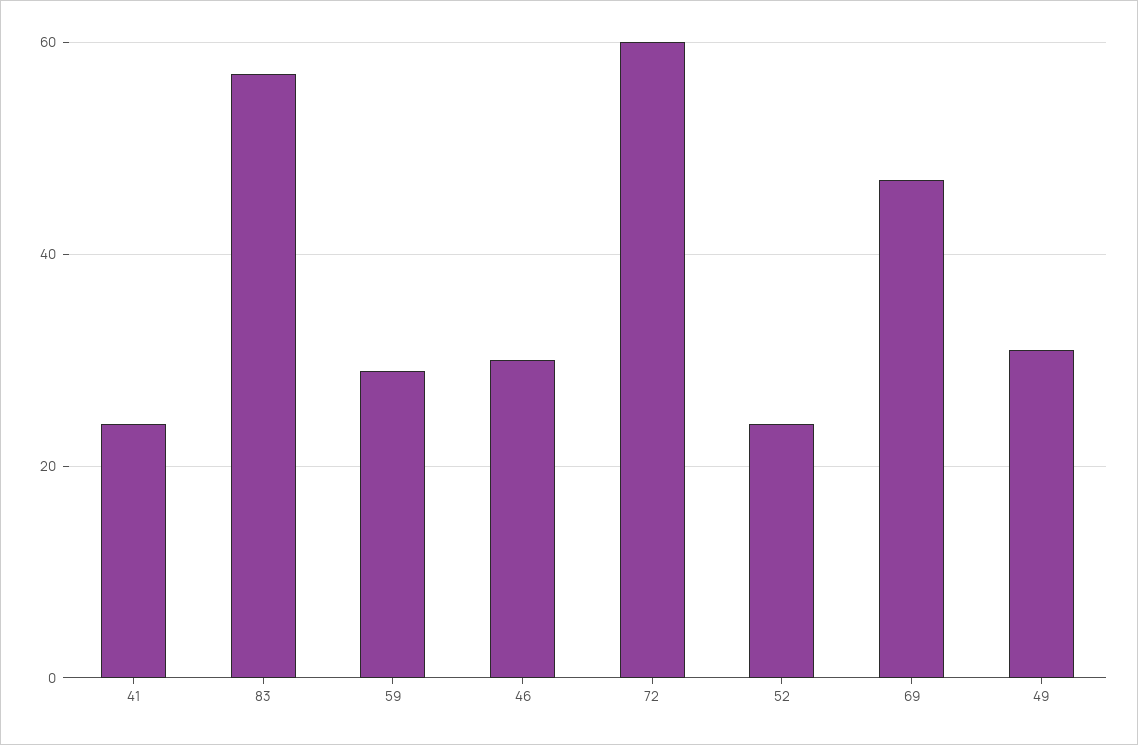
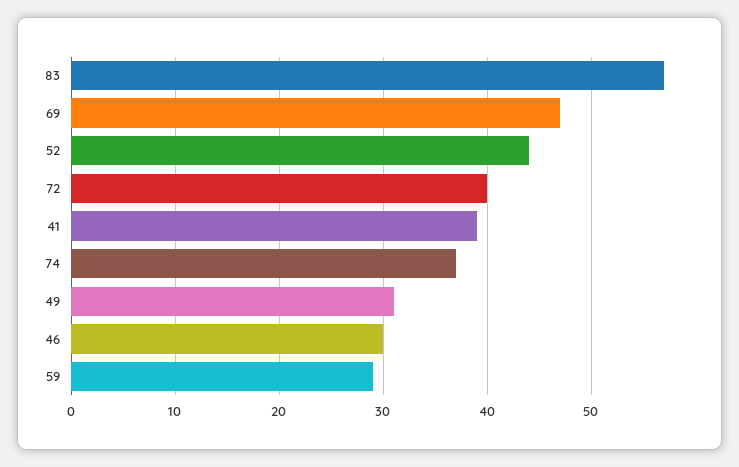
41: 25 -> 39
72: 60 -> 40
52: 25 -> 44
74: none -> 37

